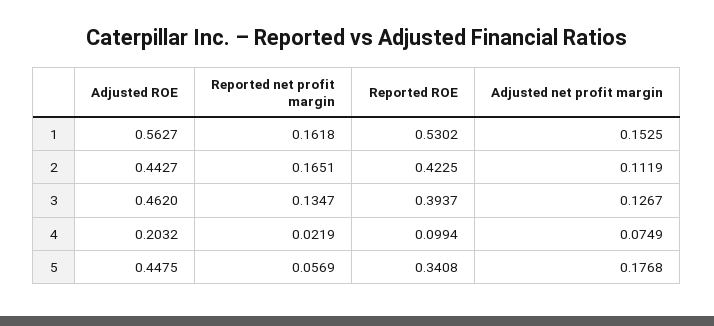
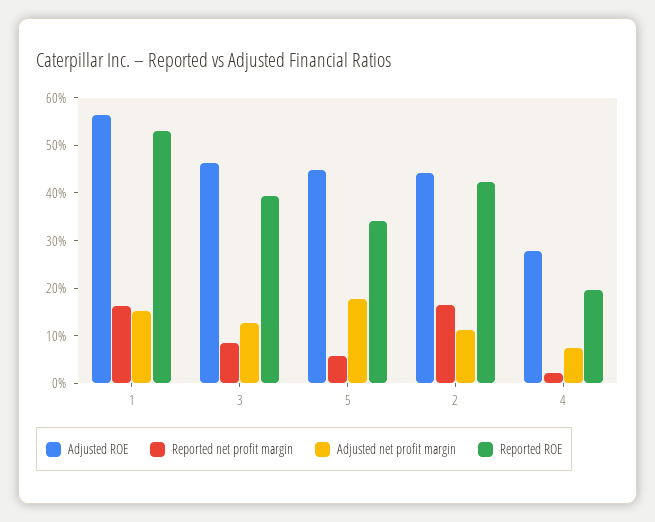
Reported net profit margin, 3: 0.1347 -> 0.08
Adjusted ROE, 4: 0.2032 -> 0.28
Reported ROE, 4: 0.0994 -> 0.2

